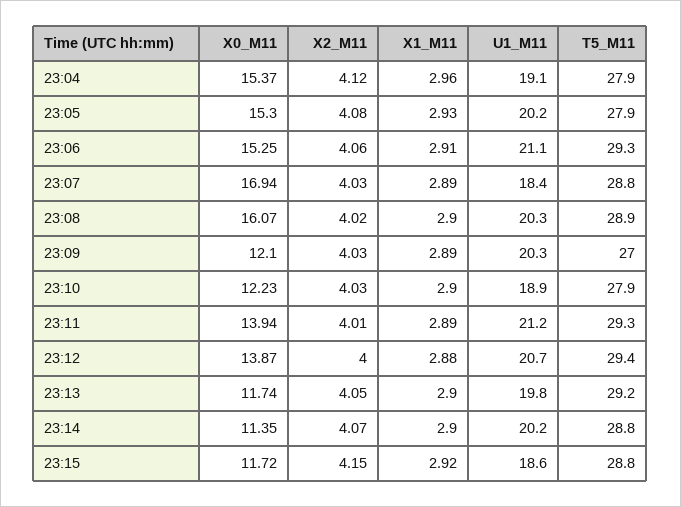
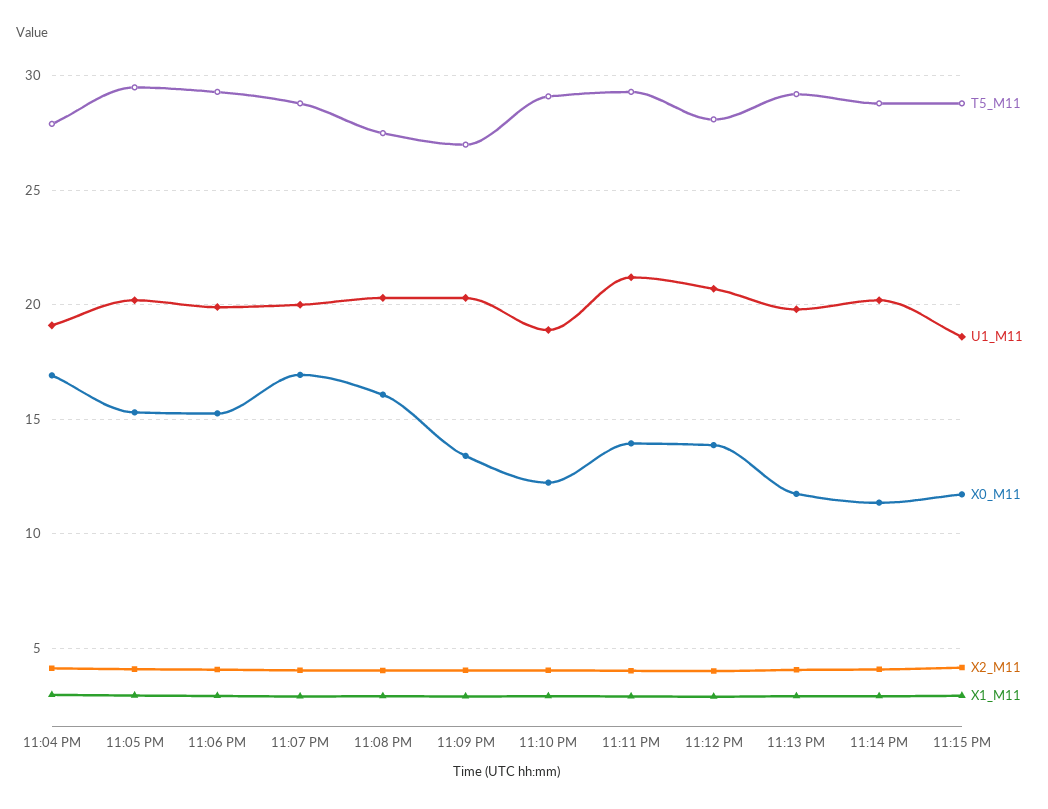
X0_M11, 23:04: 15.37 -> 17
T5_M11, 23:05: 27.9 -> 29.5
U1_M11, 23:06: 21.1 -> 20
U1_M11, 23:07: 18.4 -> 20
T5_M11, 23:08: 28.9 -> 27.5
X0_M11, 23:09: 12.1 -> 13.5
T5_M11, 23:10: 27.9 -> 29
T5_M11, 23:12: 29.4 -> 28

